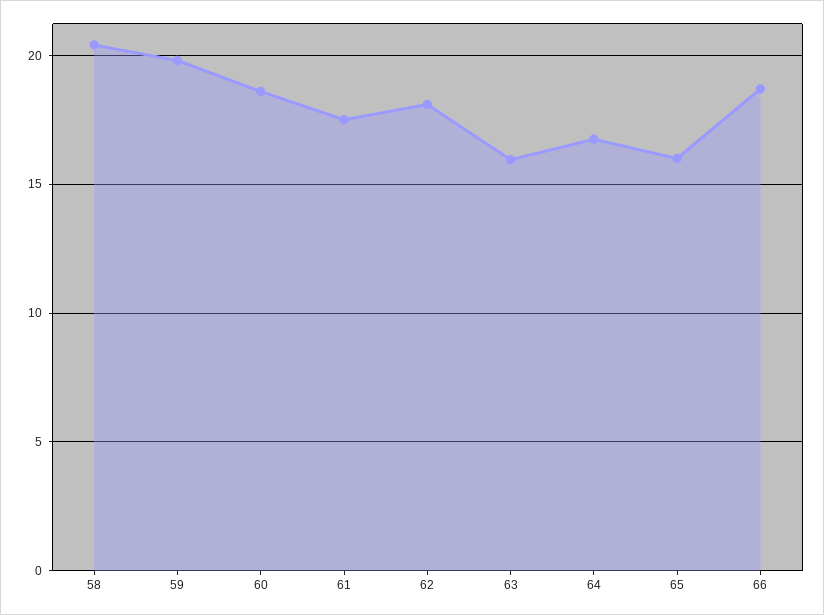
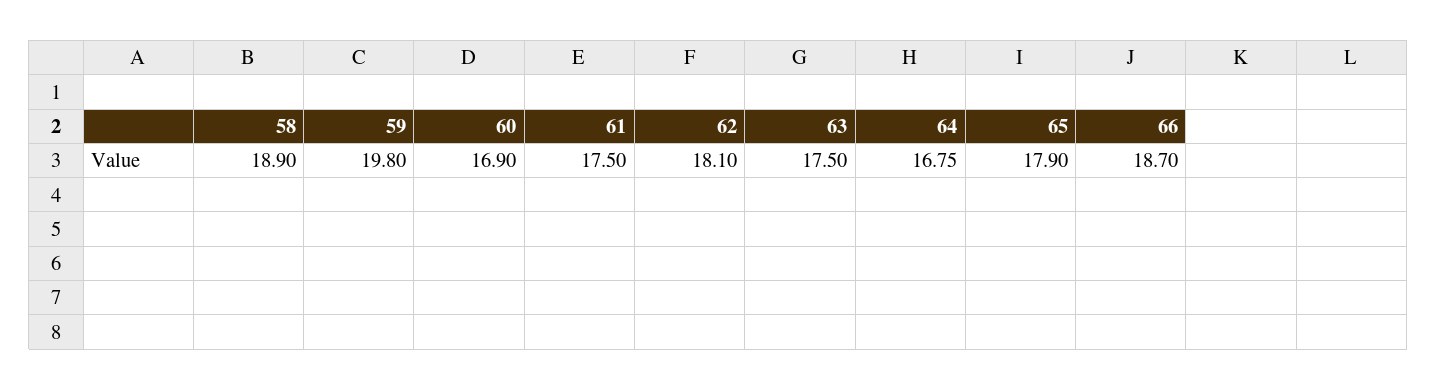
58: 20.5 -> 18.9
60: 18.5 -> 16.9
63: 16 -> 17.5
65: 16 -> 17.9

